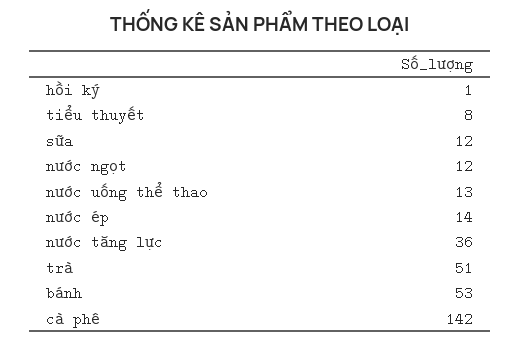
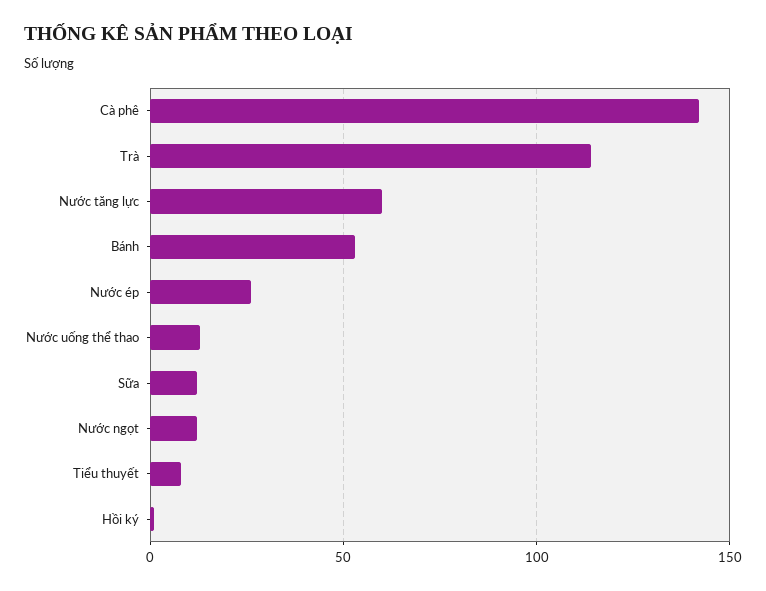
nước ép: 14 -> 25
nước tăng lực: 36 -> 60
trà: 51 -> 115

